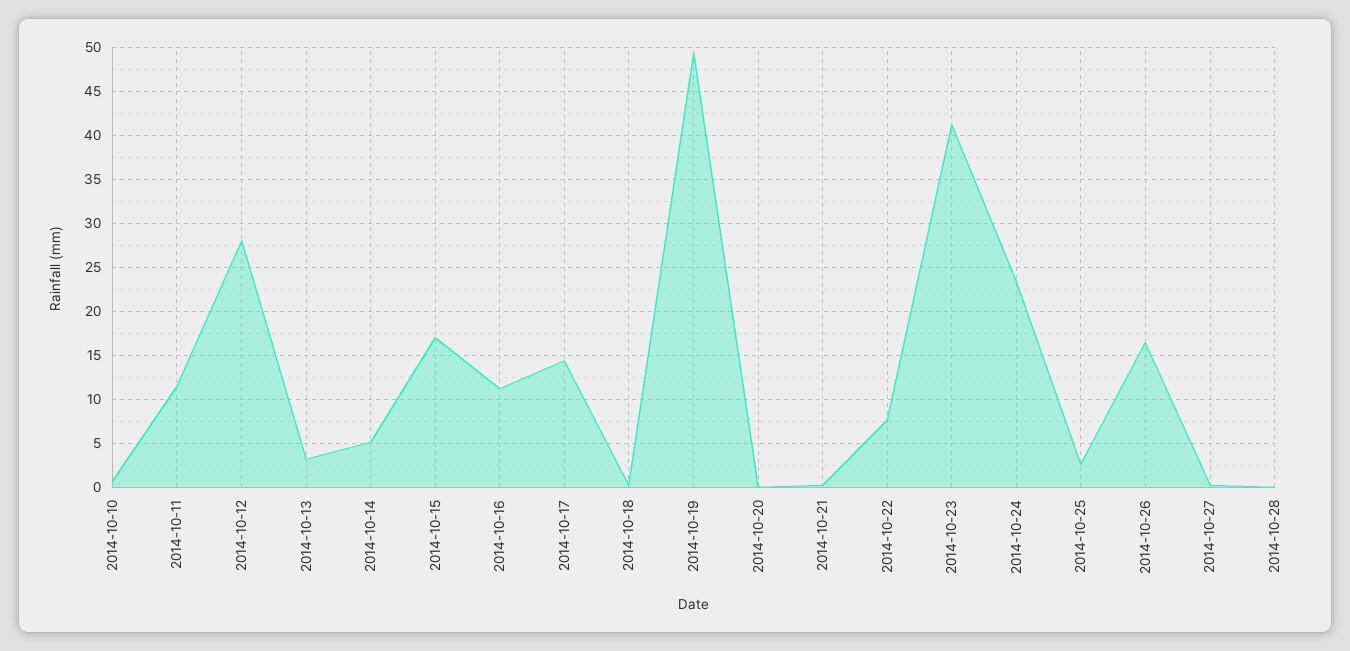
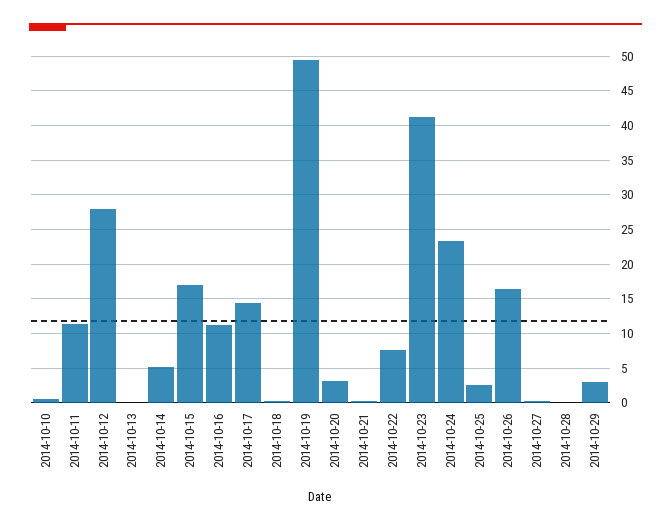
2014-10-13: 3 -> 0
2014-10-20: 0 -> 3
2014-10-29: none -> 3

